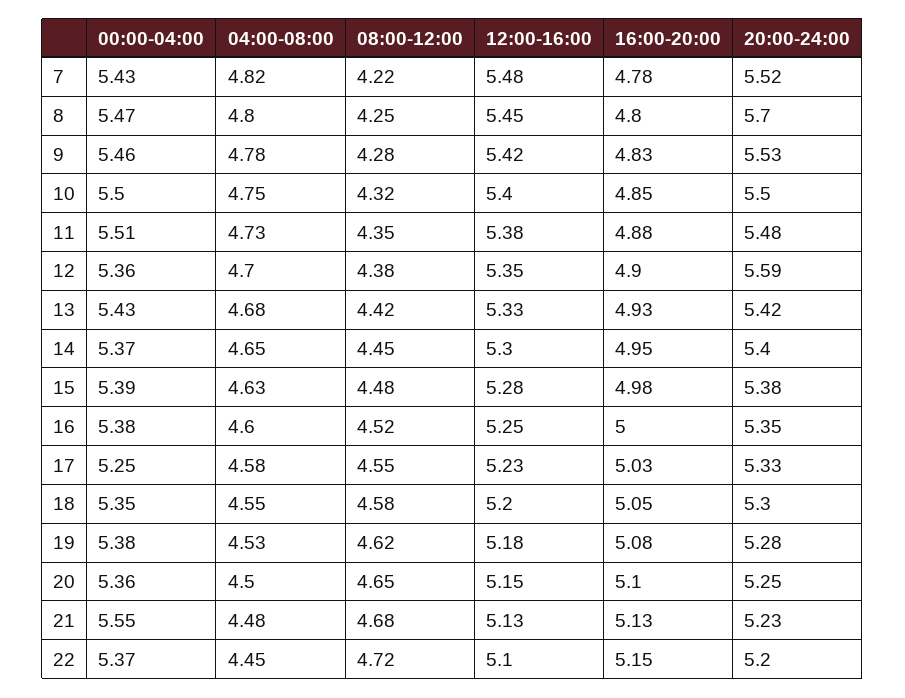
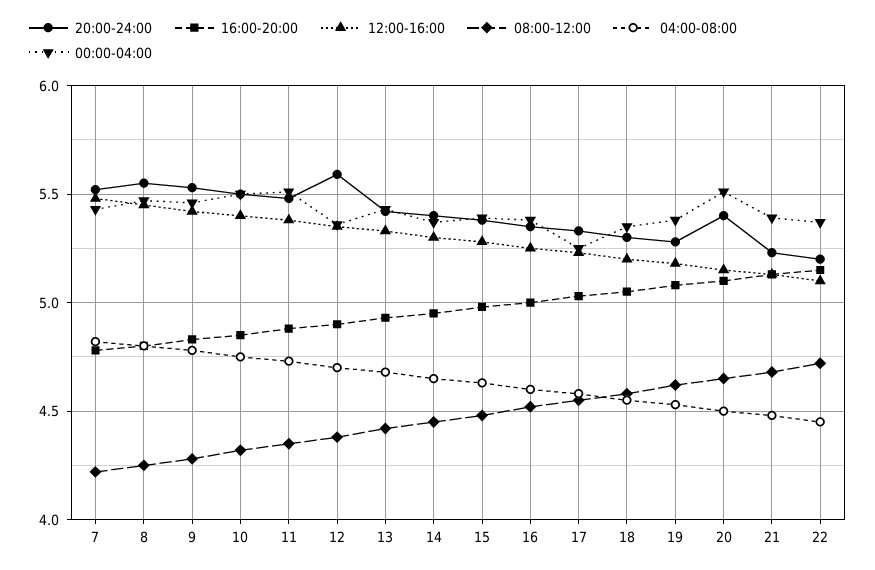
20:00-24:00, 8: 5.7 -> 5.55
00:00-04:00, 20: 5.36 -> 5.5
20:00-24:00, 20: 5.25 -> 5.4
00:00-04:00, 21: 5.55 -> 5.4

